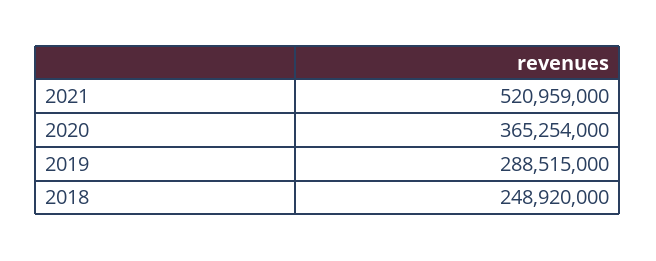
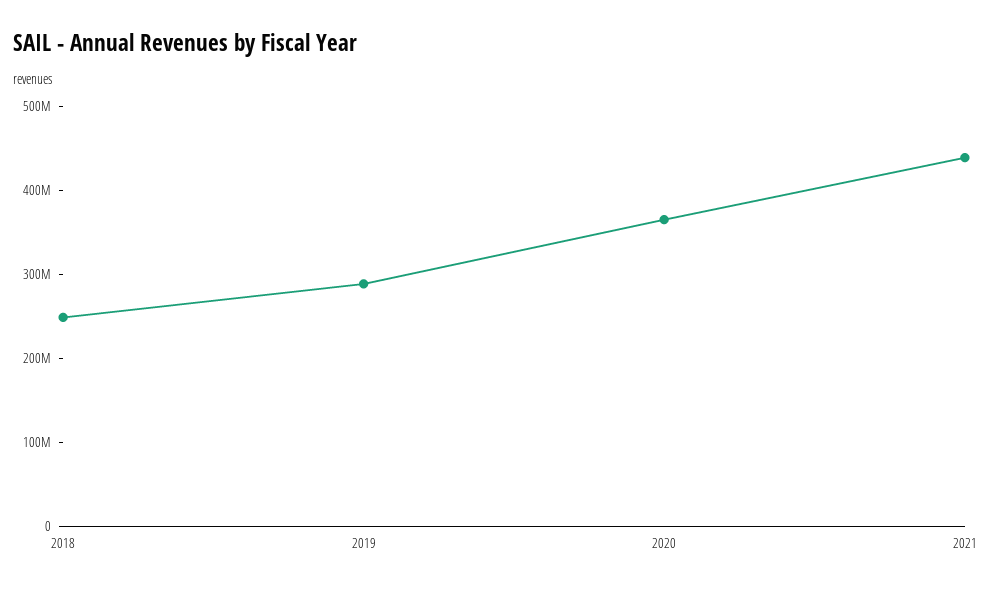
2021: 520959000 -> 440000000

